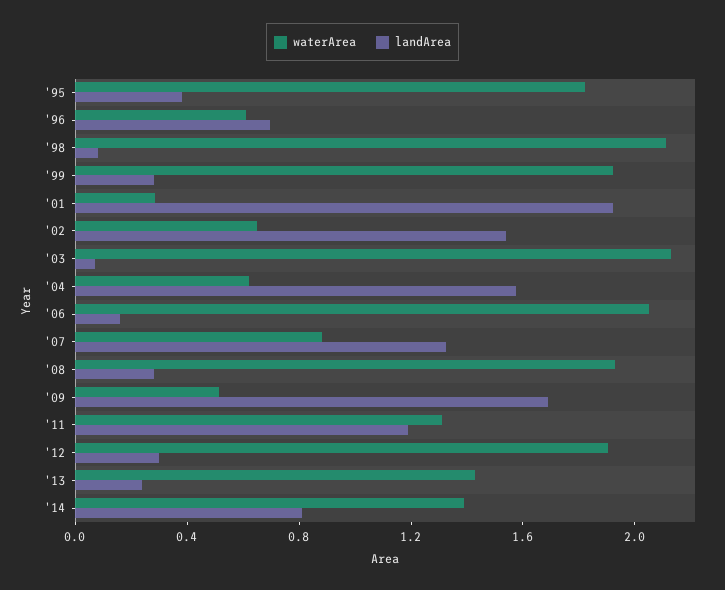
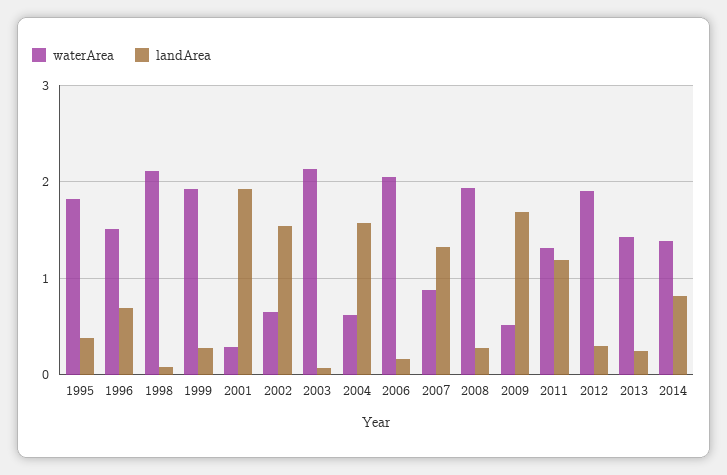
waterArea, '96: 0.6 -> 1.5

